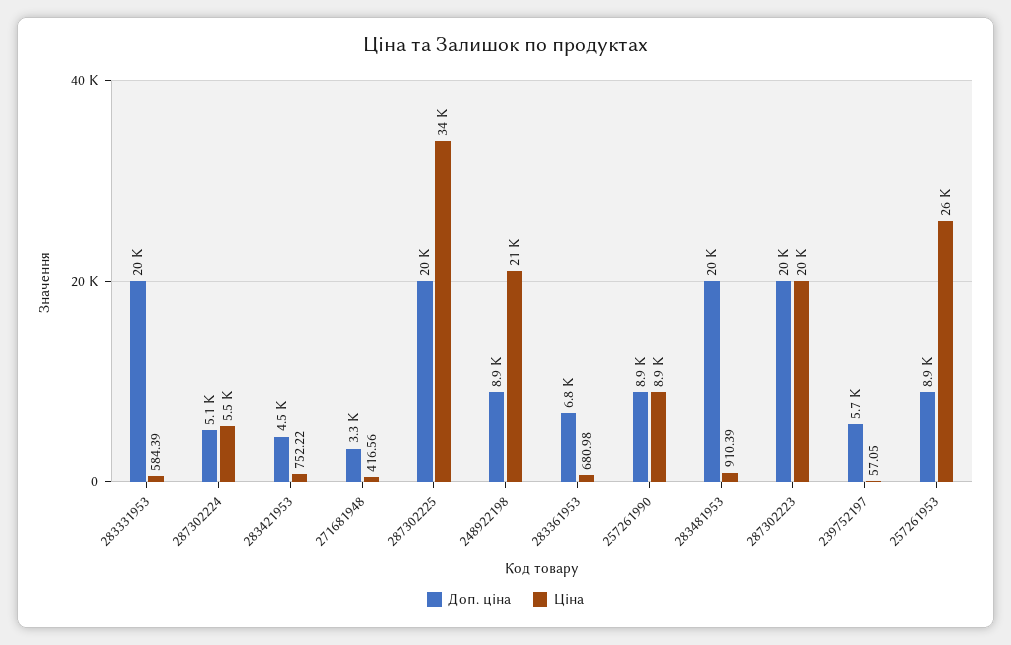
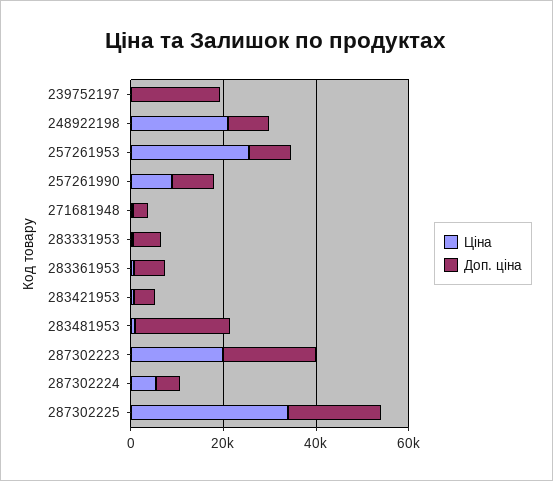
Доп. ціна, 283331953: 20000 -> 5000
Доп. ціна, 239752197: 5700 -> 20000

